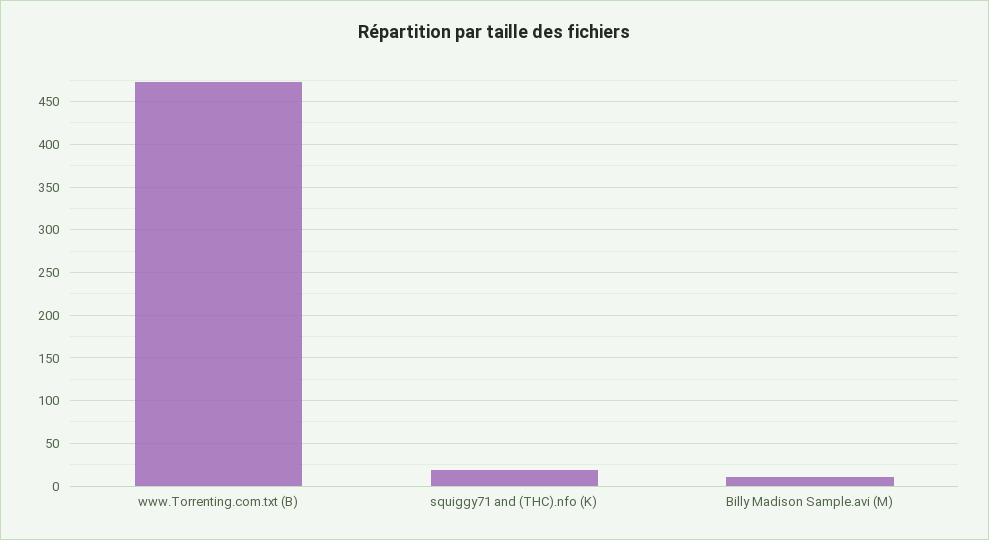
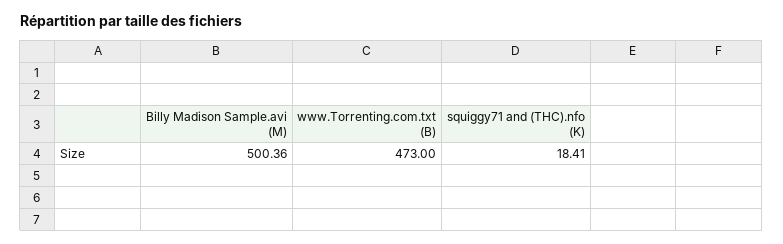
Billy Madison Sample.avi (M): 10 -> 500.36

